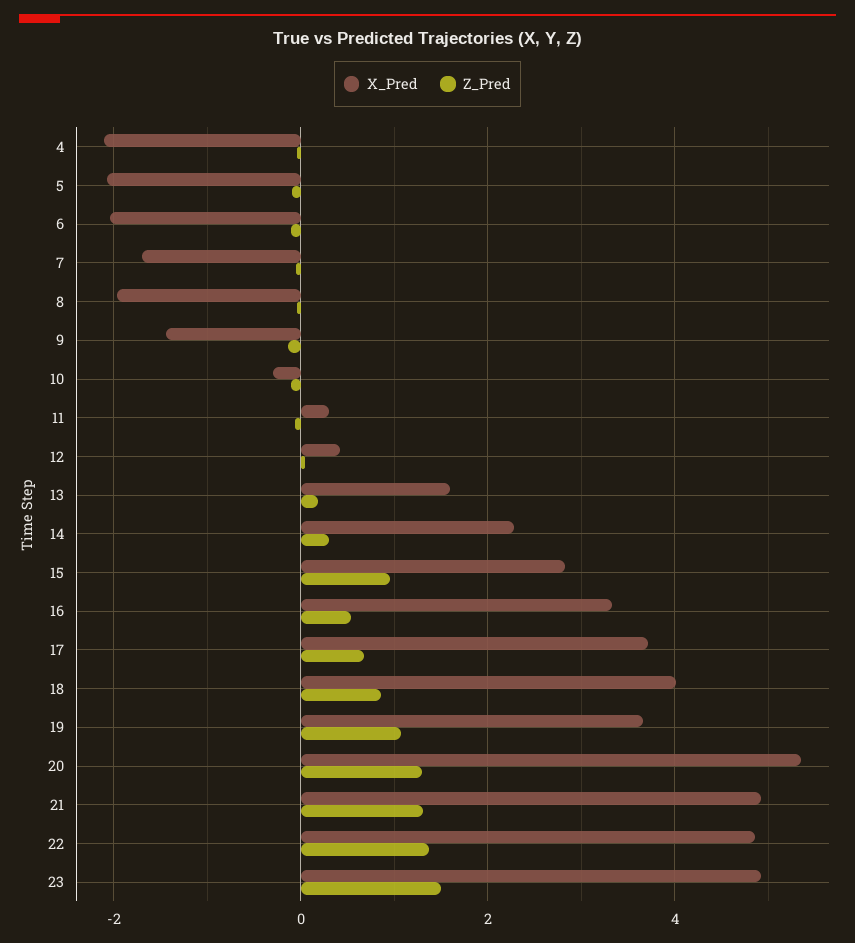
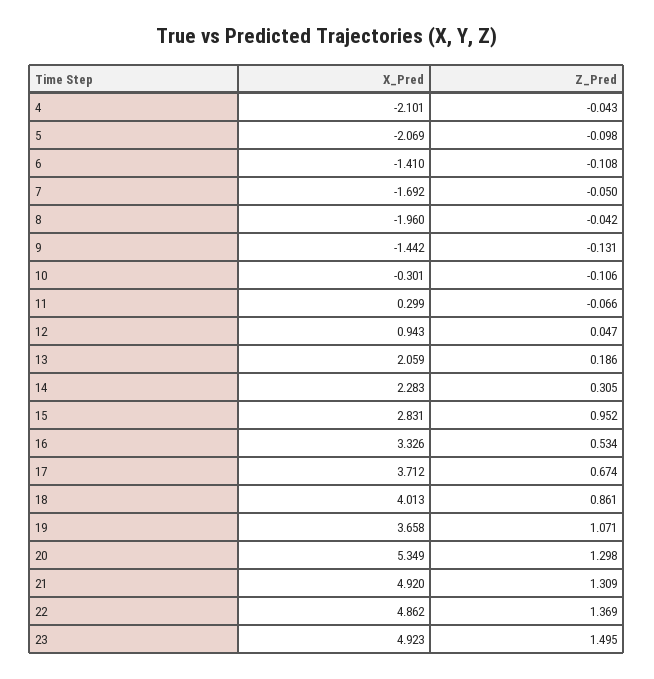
X_Pred, 6: -2 -> -1.41
X_Pred, 12: 0.4 -> 0.943
X_Pred, 13: 1.6 -> 2.059

